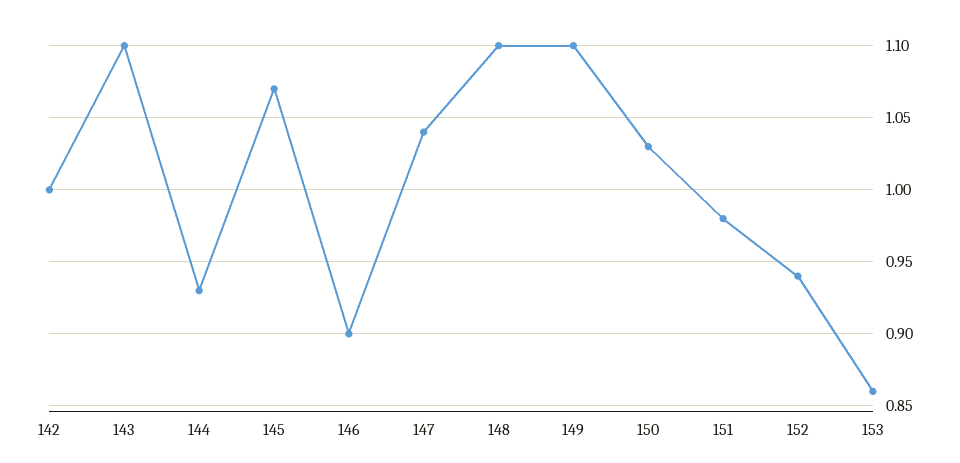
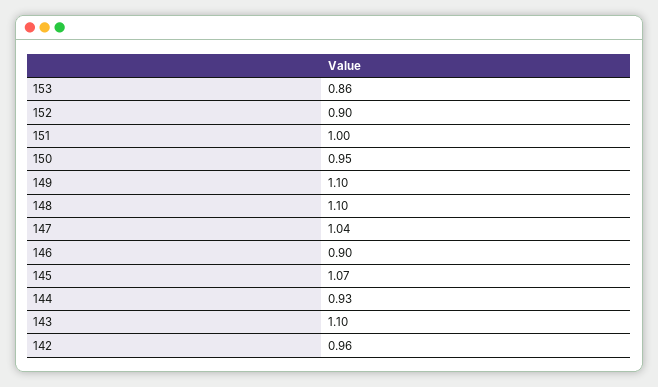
142: 1 -> 0.96
150: 1.03 -> 0.95
151: 0.98 -> 1
152: 0.94 -> 0.9

